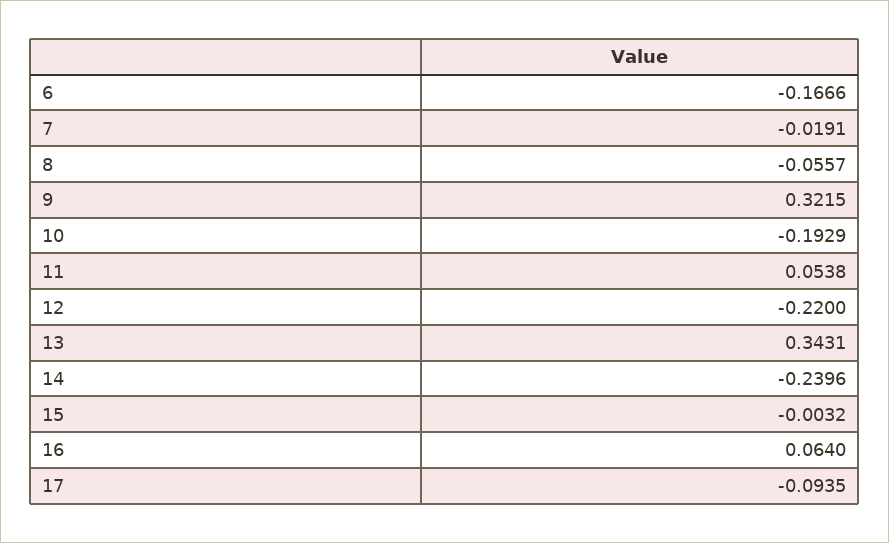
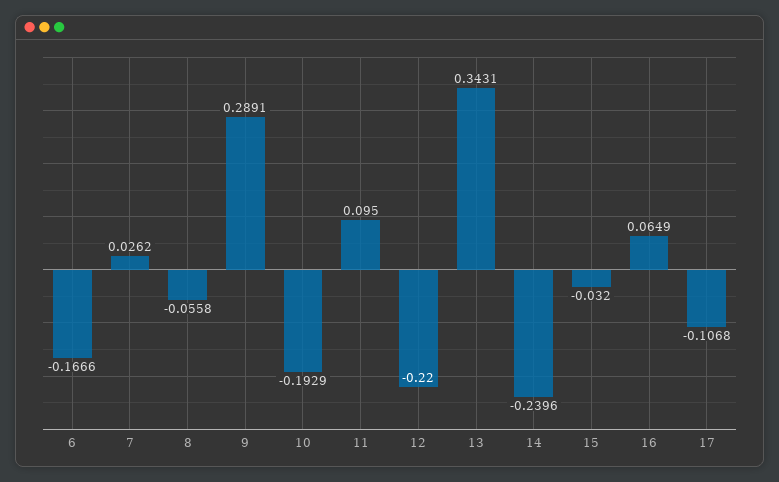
7: -0.0191 -> 0.0262
8: -0.0557 -> -0.0558
9: 0.3215 -> 0.2891
11: 0.0538 -> 0.095
15: -0.0032 -> -0.032
16: 0.064 -> 0.0649
17: -0.0935 -> -0.1068

